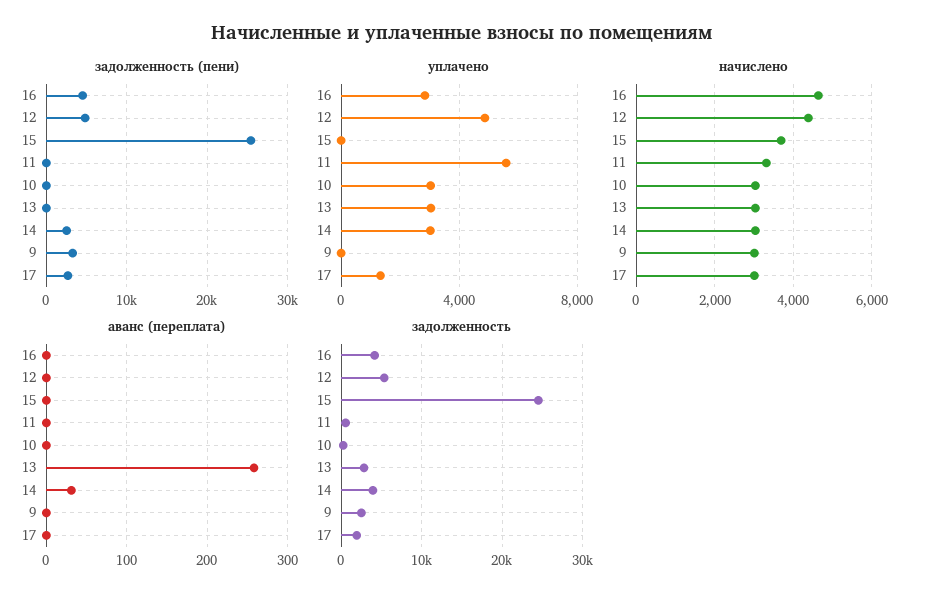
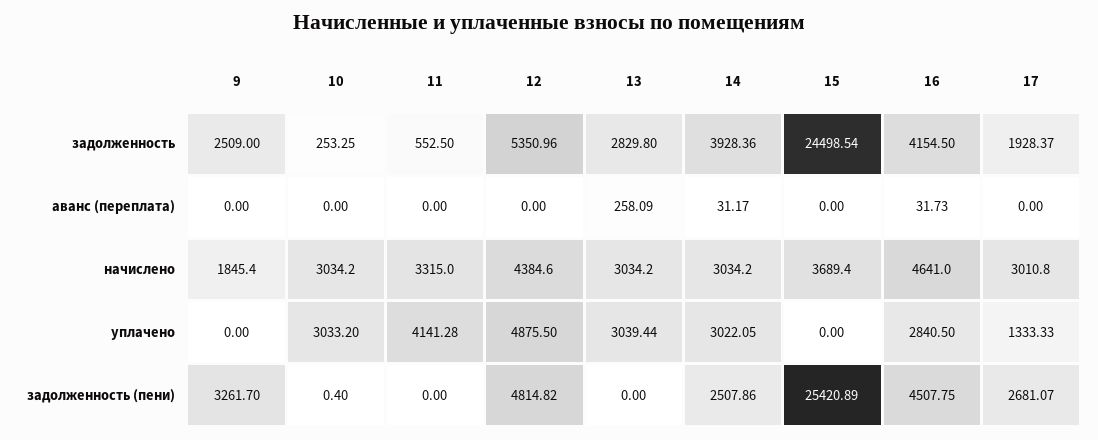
уплачено, 11: 5500 -> 4141.28
начислено, 9: 3000 -> 1845.4
аванс (переплата), 16: 0 -> 31.73

